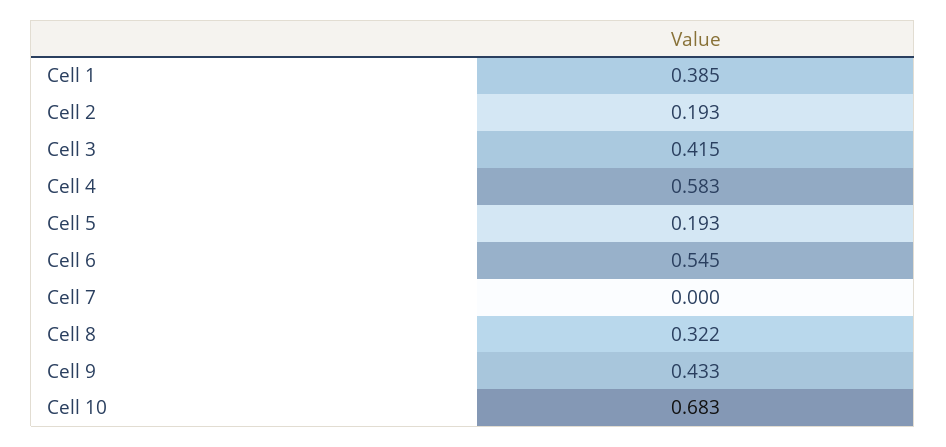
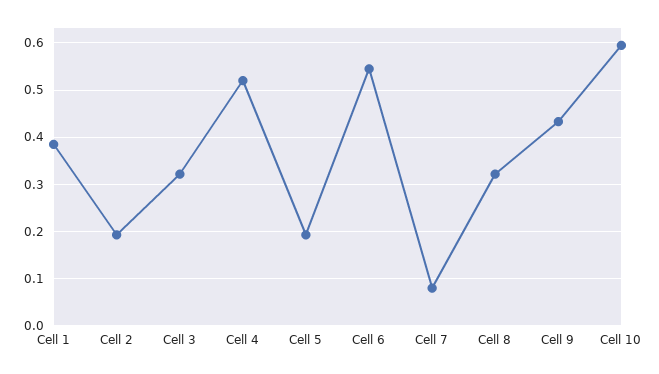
Cell 3: 0.415 -> 0.32
Cell 4: 0.583 -> 0.52
Cell 7: 0 -> 0.08
Cell 10: 0.683 -> 0.6

